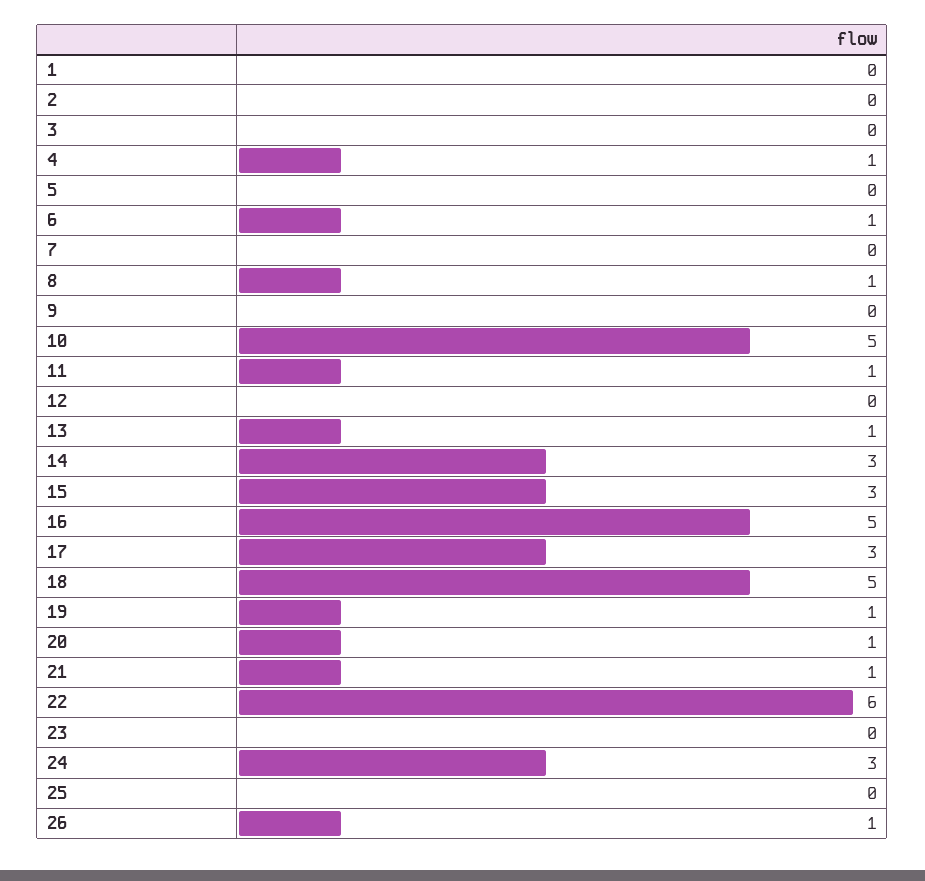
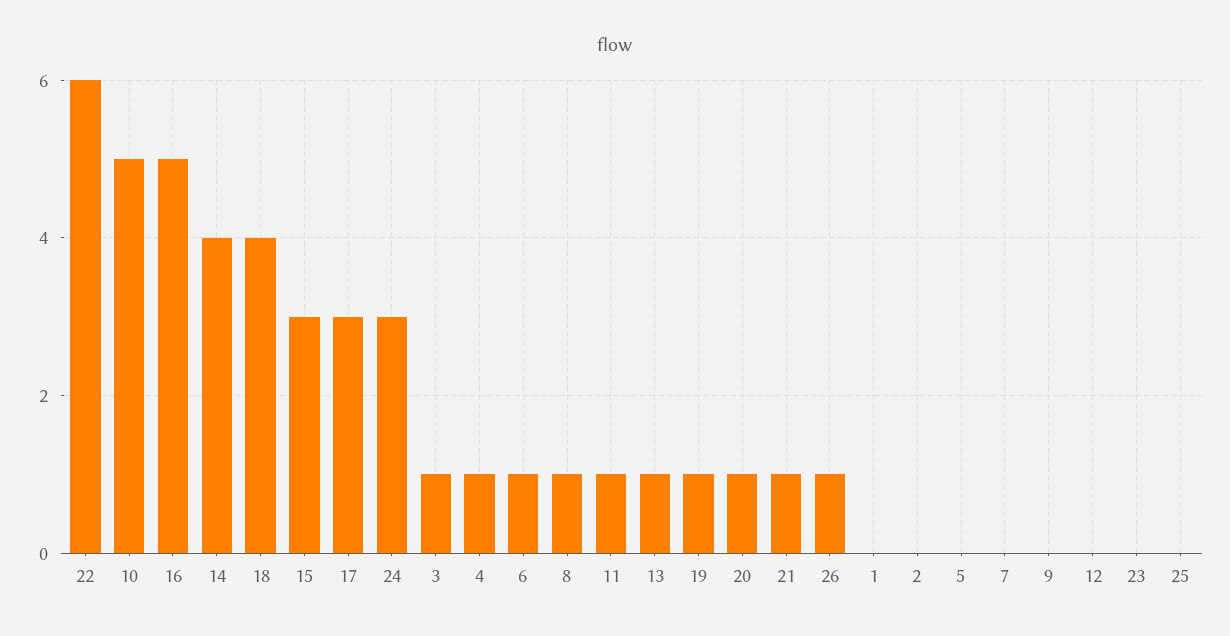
3: 0 -> 1
14: 3 -> 4
18: 5 -> 4

